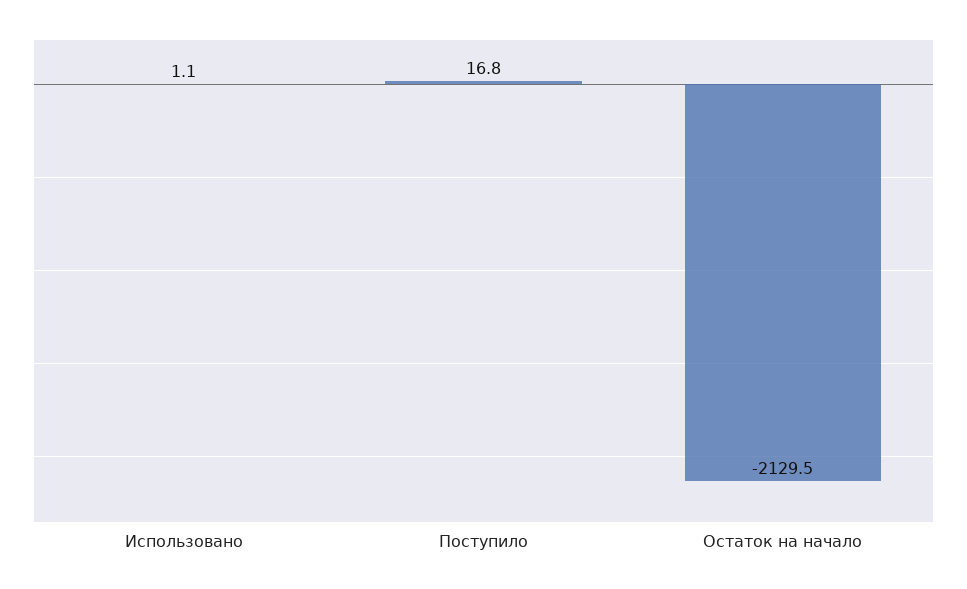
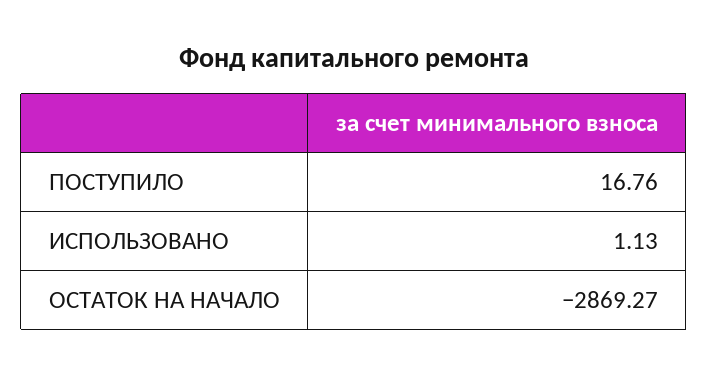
Остаток на начало: -2129.5 -> -2869.27

